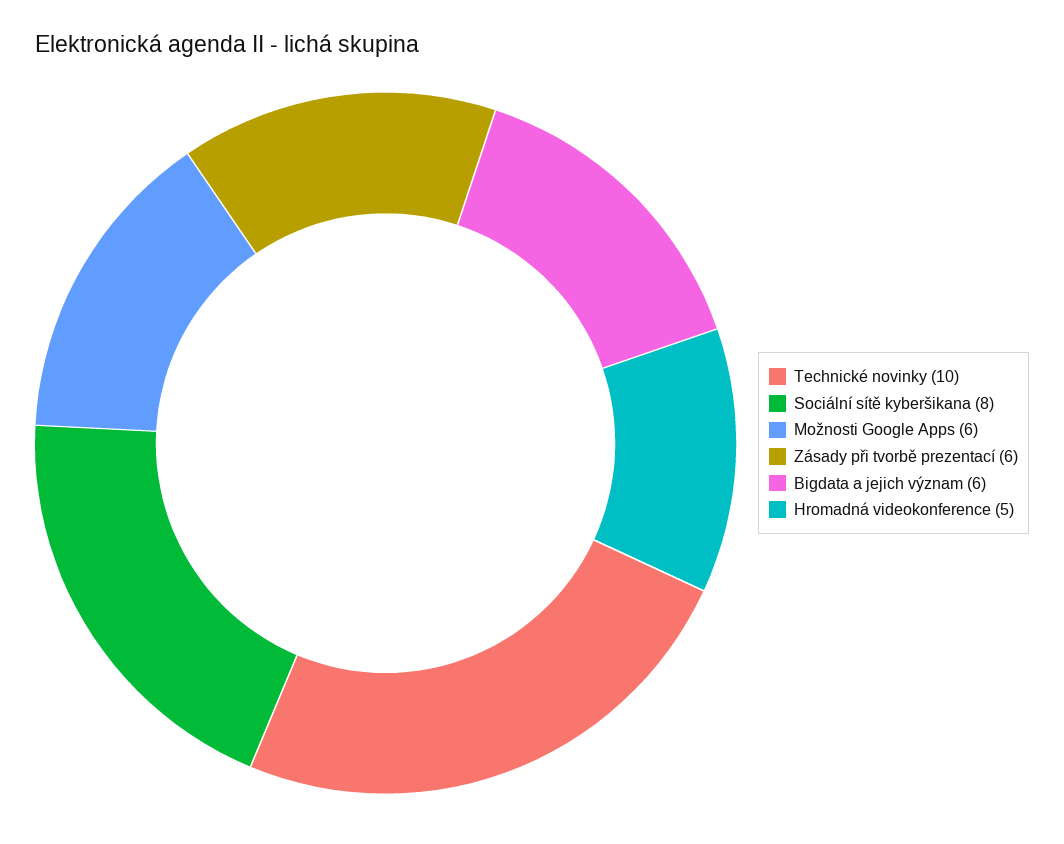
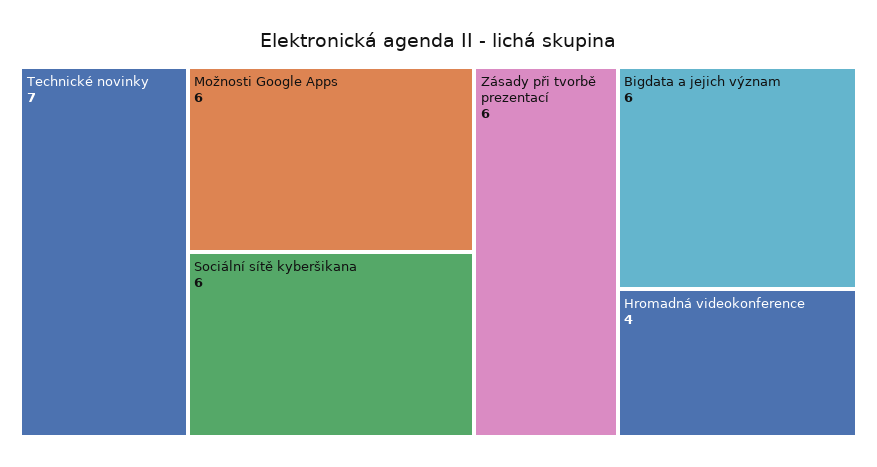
Technické novinky: 10 -> 7
Sociální sítě kyberšikana: 8 -> 6
Hromadná videokonference: 5 -> 4

